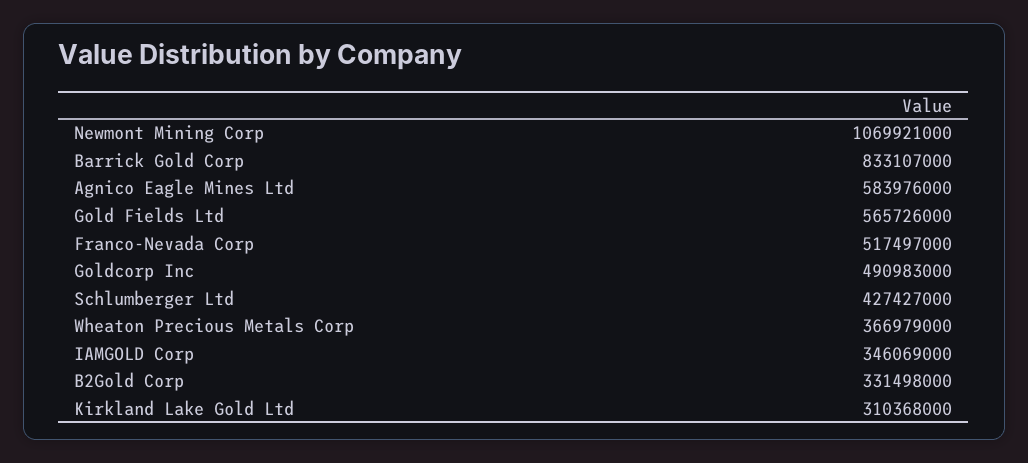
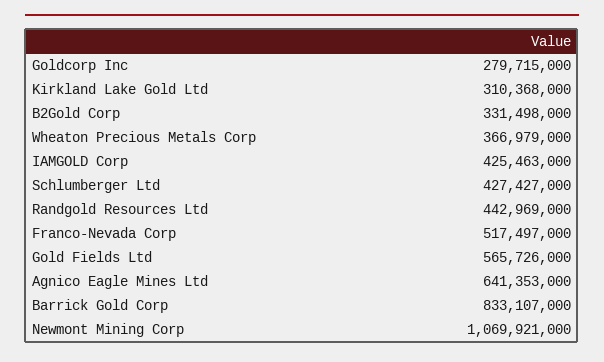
Agnico Eagle Mines Ltd: 583976000 -> 641353000
Goldcorp Inc: 490983000 -> 279715000
IAMGOLD Corp: 346069000 -> 425463000
Randgold Resources Ltd: none -> 442969000

